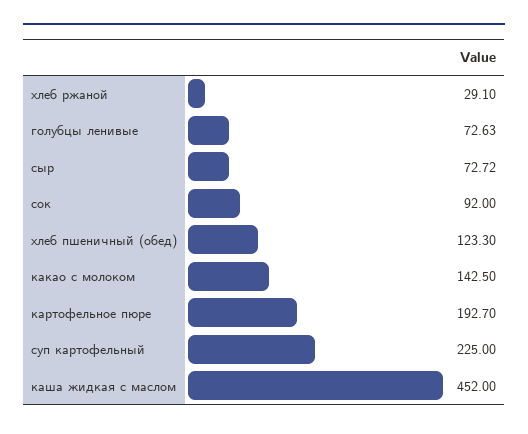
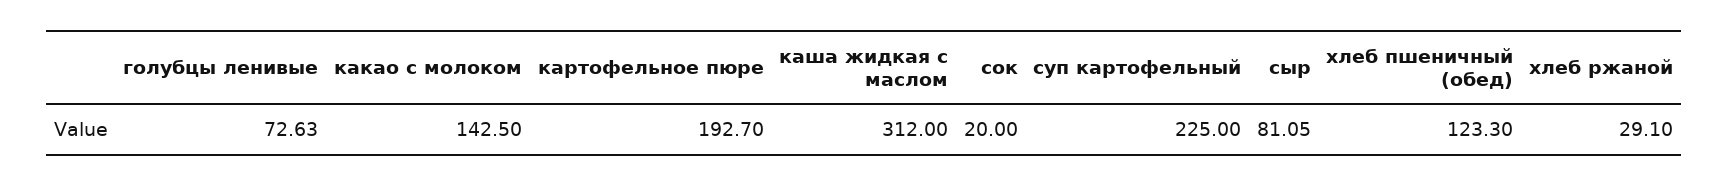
сыр: 72.72 -> 81.05
сок: 92 -> 20
каша жидкая с маслом: 452 -> 312

